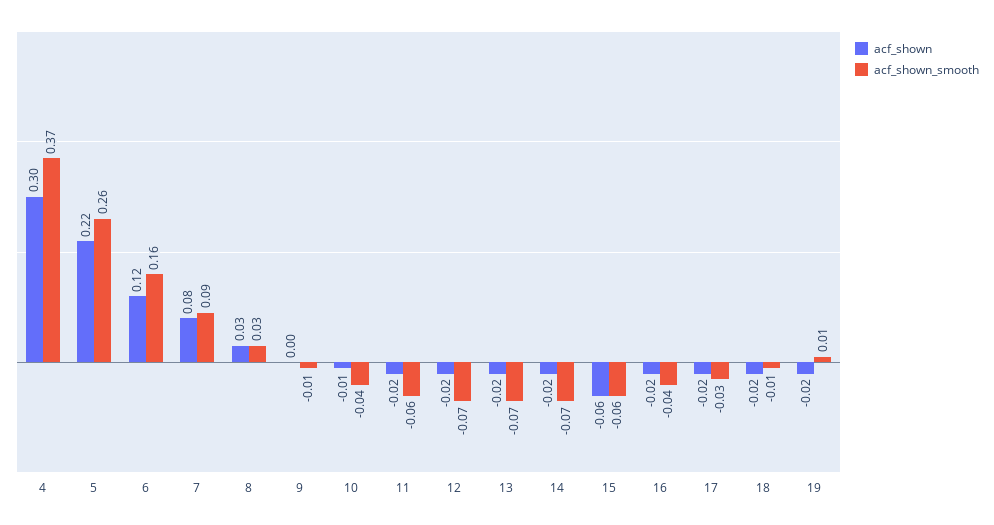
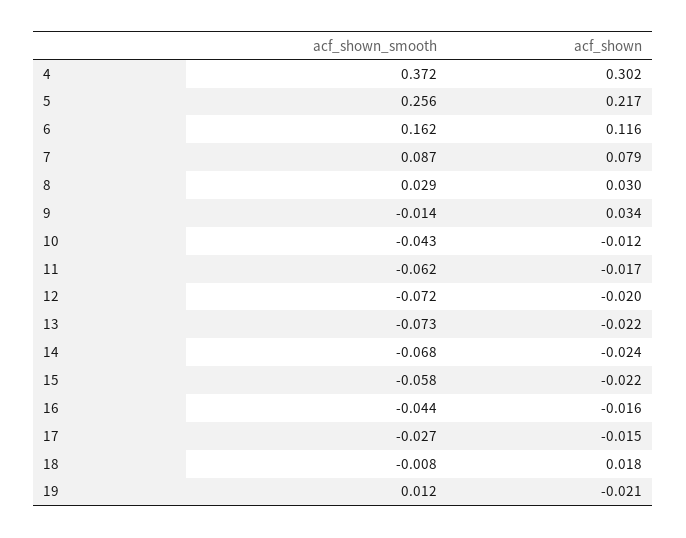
acf_shown, 9: 0 -> 0.034
acf_shown, 15: -0.06 -> -0.022
acf_shown, 18: -0.02 -> 0.018

